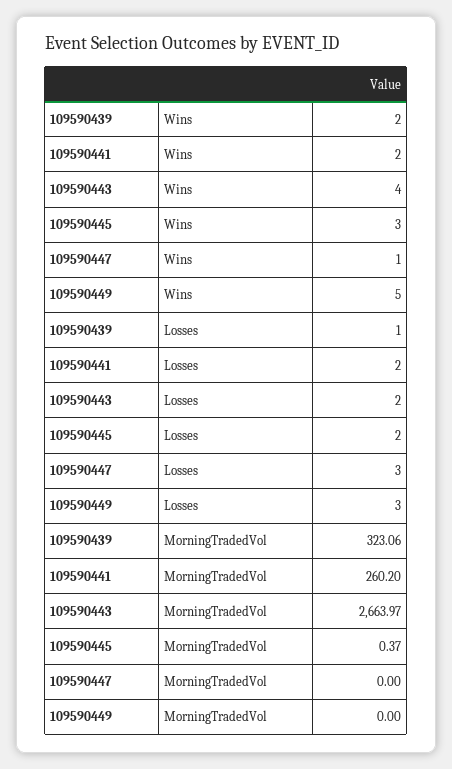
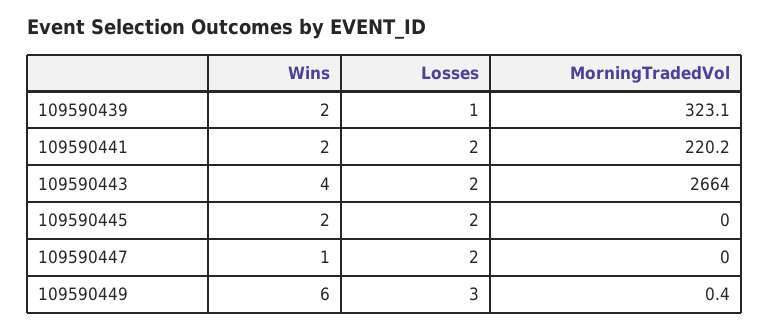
109590445, Wins: 3 -> 2
109590449, Wins: 5 -> 6
109590447, Losses: 3 -> 2
109590441, MorningTradedVol: 260.2 -> 220.2
109590445, MorningTradedVol: 0.37 -> 0
109590449, MorningTradedVol: 0 -> 0.4

